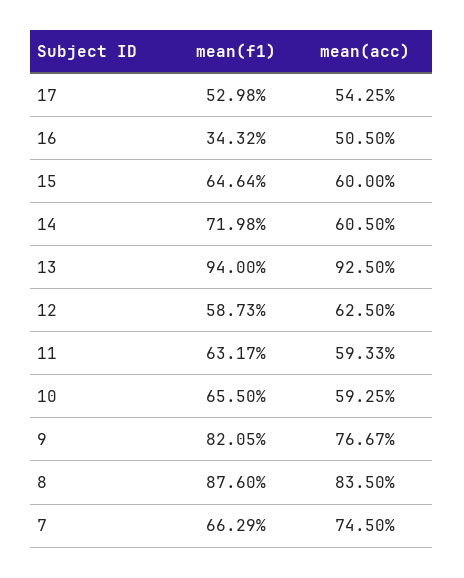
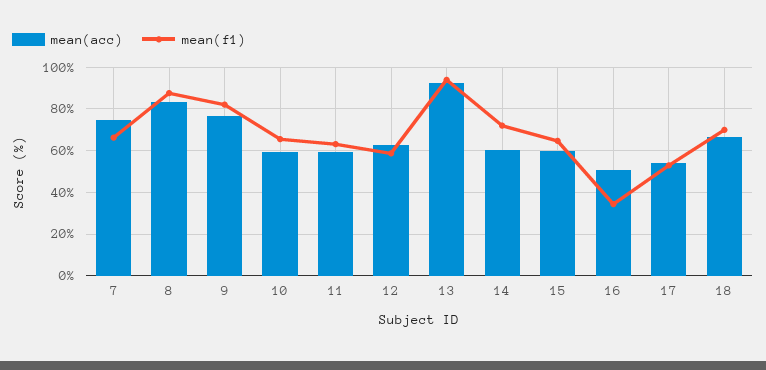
mean(acc), 18: none -> 65
mean(f1), 18: none -> 70

